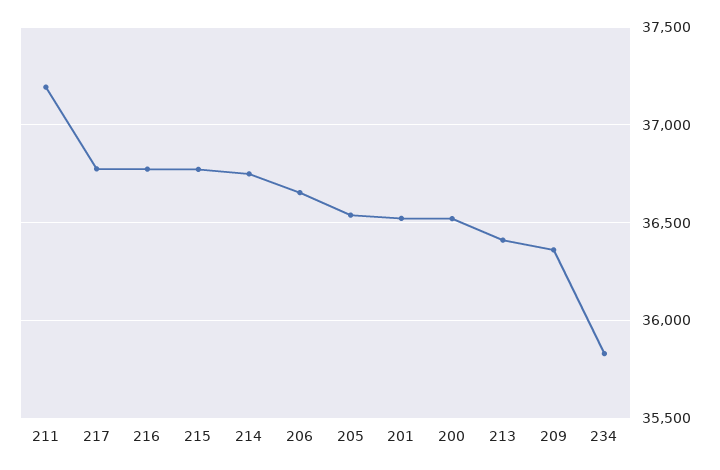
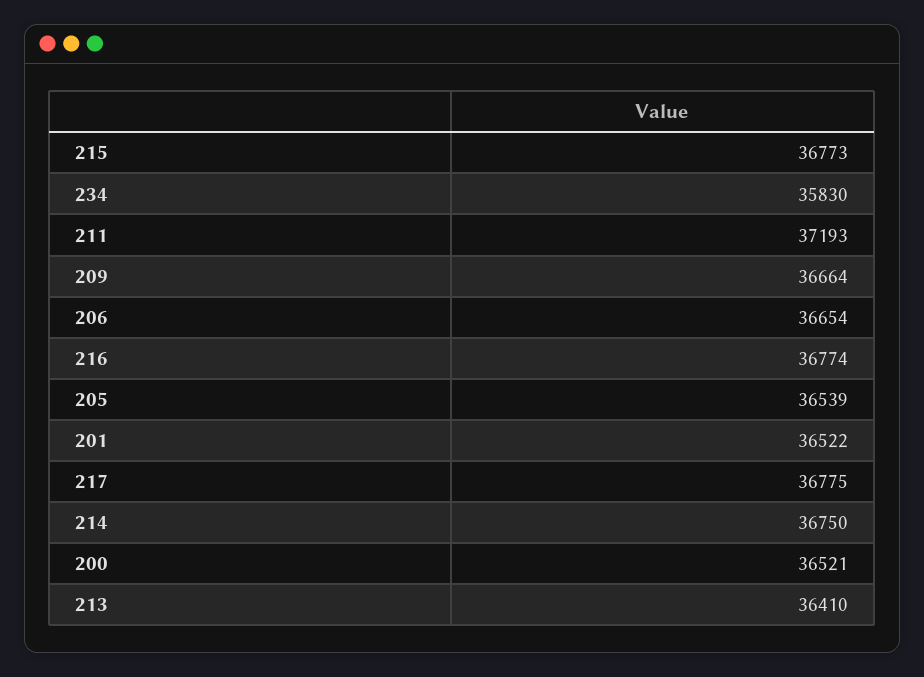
209: 36350 -> 36664

